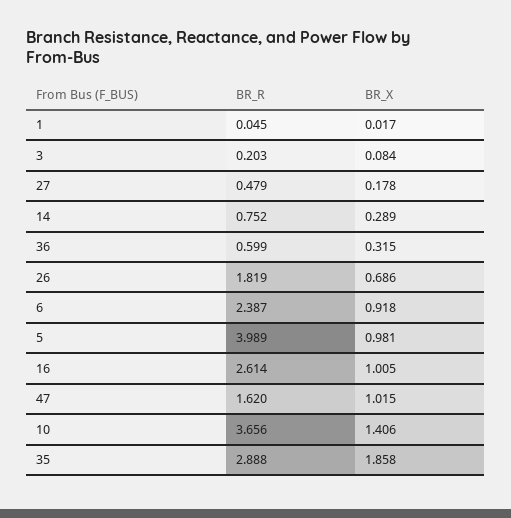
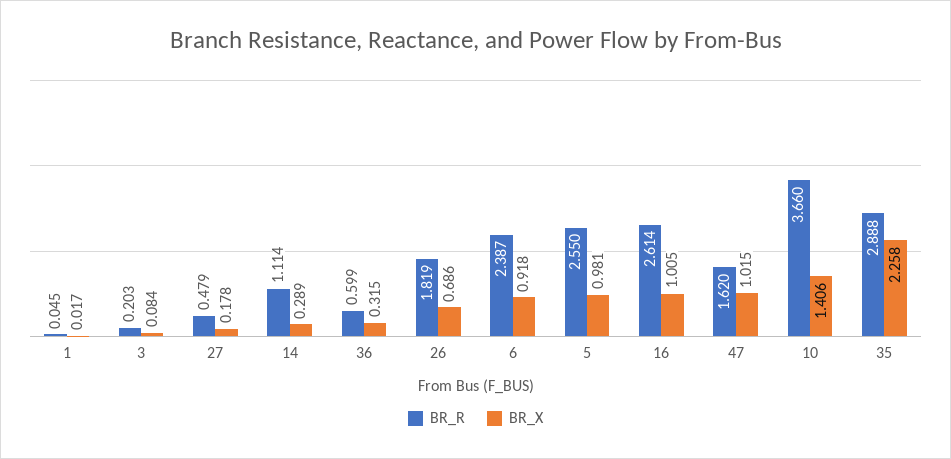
BR_R, 14: 0.752 -> 1.114
BR_R, 5: 3.989 -> 2.55
BR_R, 10: 3.656 -> 3.66
BR_X, 35: 1.858 -> 2.258

